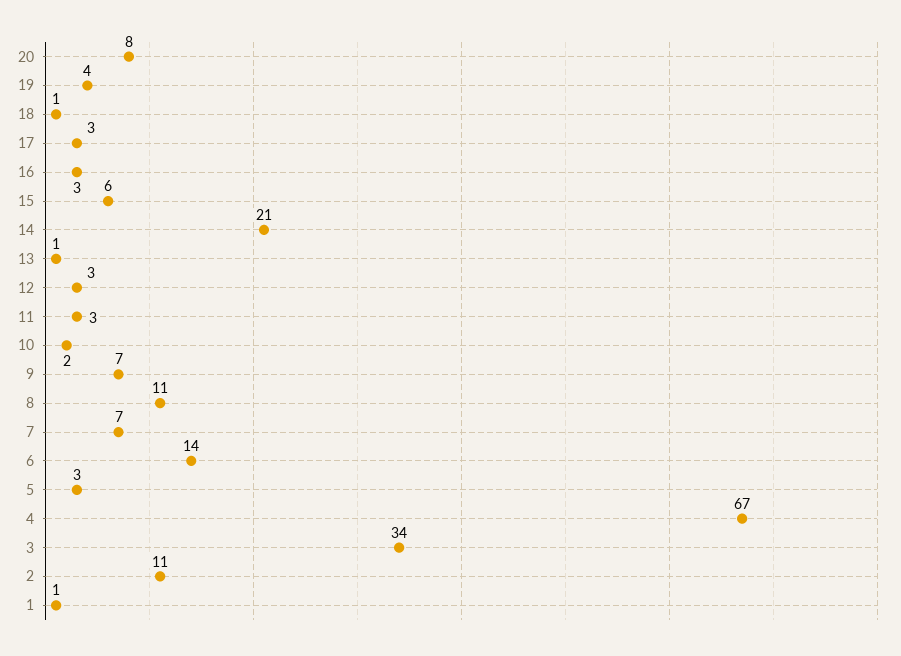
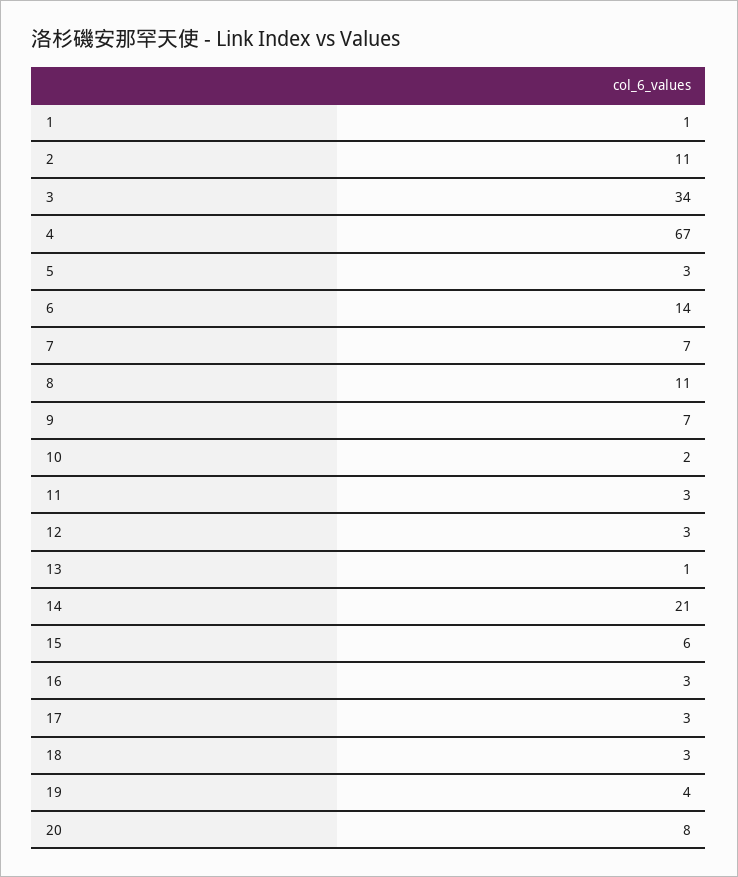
18: 1 -> 3

